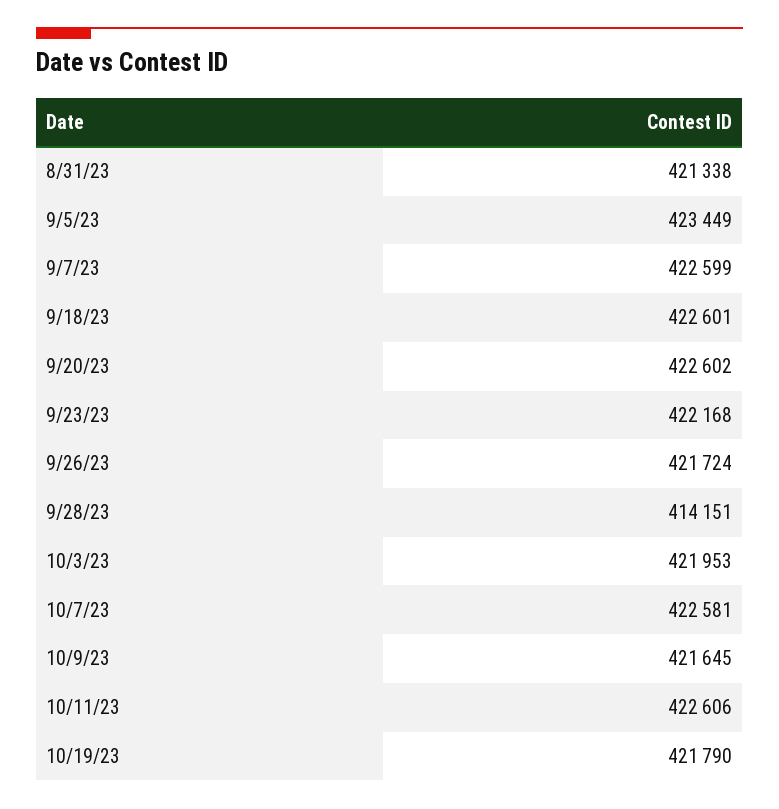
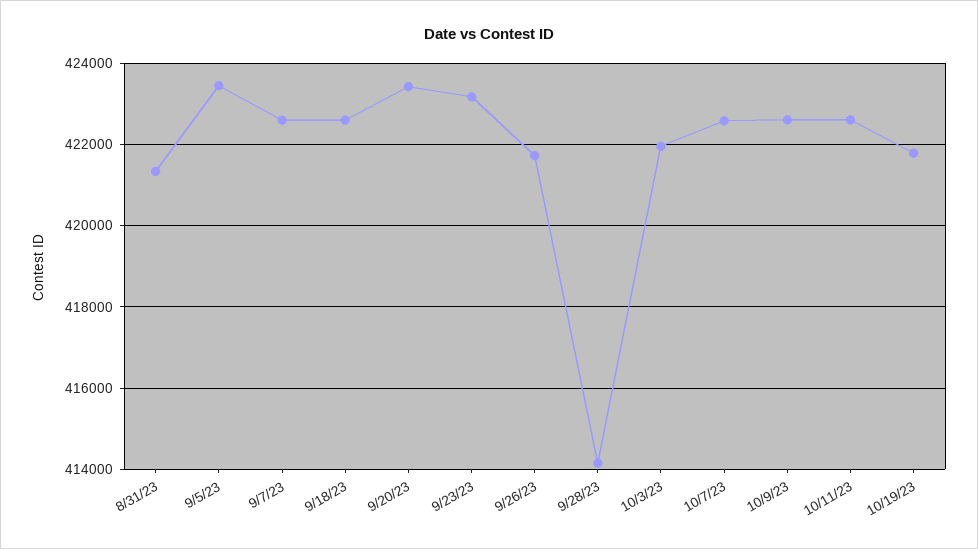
9/20/23: 422602 -> 423400
9/23/23: 422168 -> 423200
10/9/23: 421645 -> 422600

